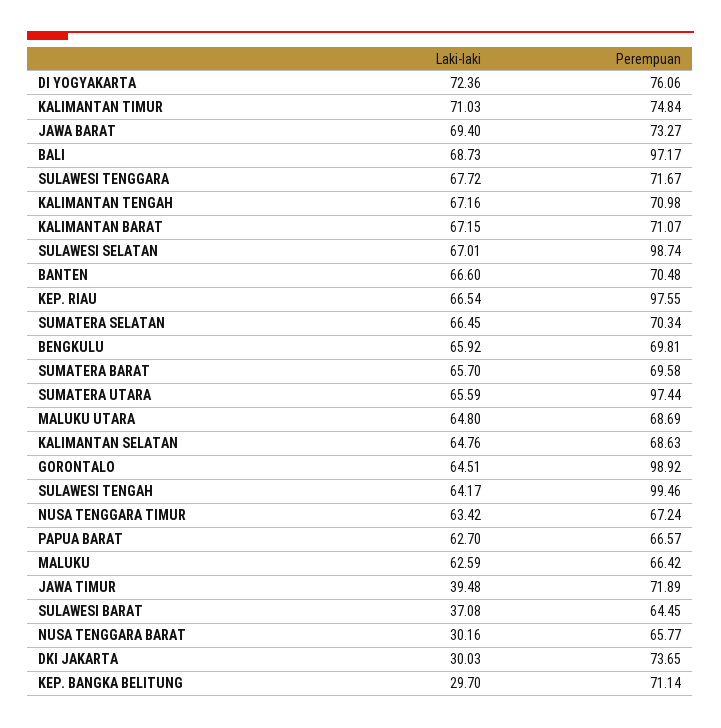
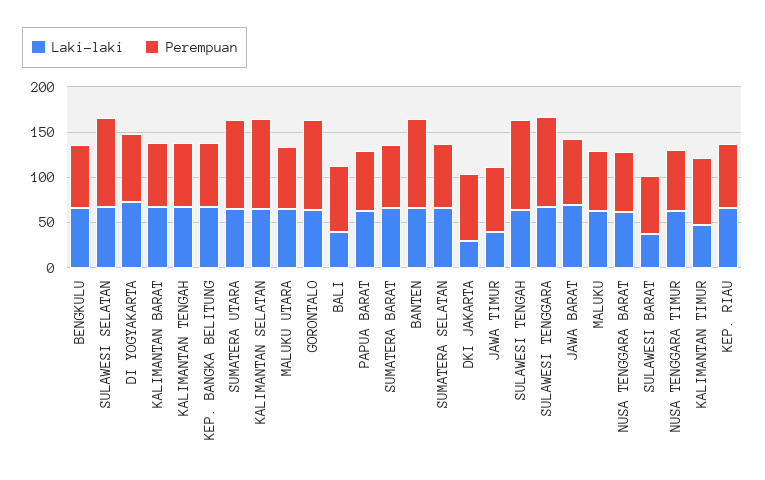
Laki-laki, KALIMANTAN TIMUR: 71.03 -> 50
Laki-laki, BALI: 68.73 -> 40
Perempuan, BALI: 97.17 -> 70
Perempuan, SULAWESI TENGGARA: 71.67 -> 100
Perempuan, BANTEN: 70.48 -> 100
Perempuan, KEP. RIAU: 97.55 -> 70
Perempuan, KALIMANTAN SELATAN: 68.63 -> 100
Laki-laki, NUSA TENGGARA BARAT: 30.16 -> 60
Laki-laki, KEP. BANGKA BELITUNG: 29.7 -> 70

